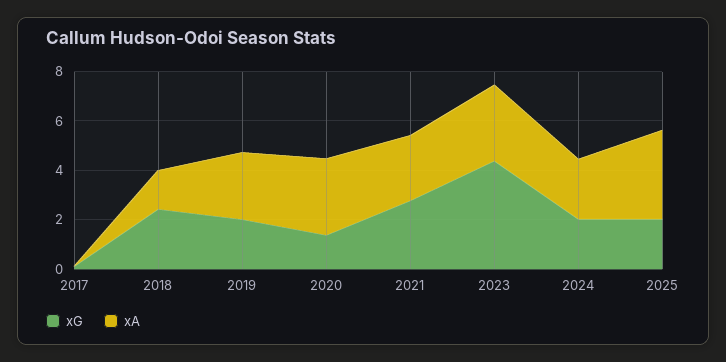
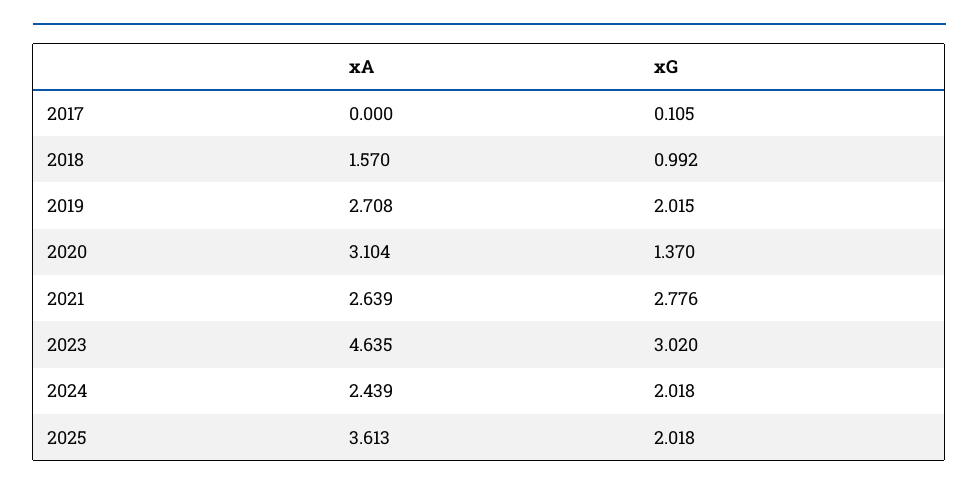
xG, 2018: 2.5 -> 0.992
xG, 2023: 4.5 -> 3.02
xA, 2023: 3 -> 4.635

